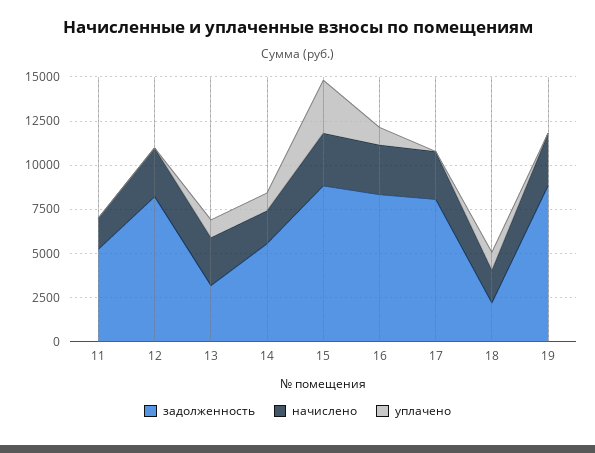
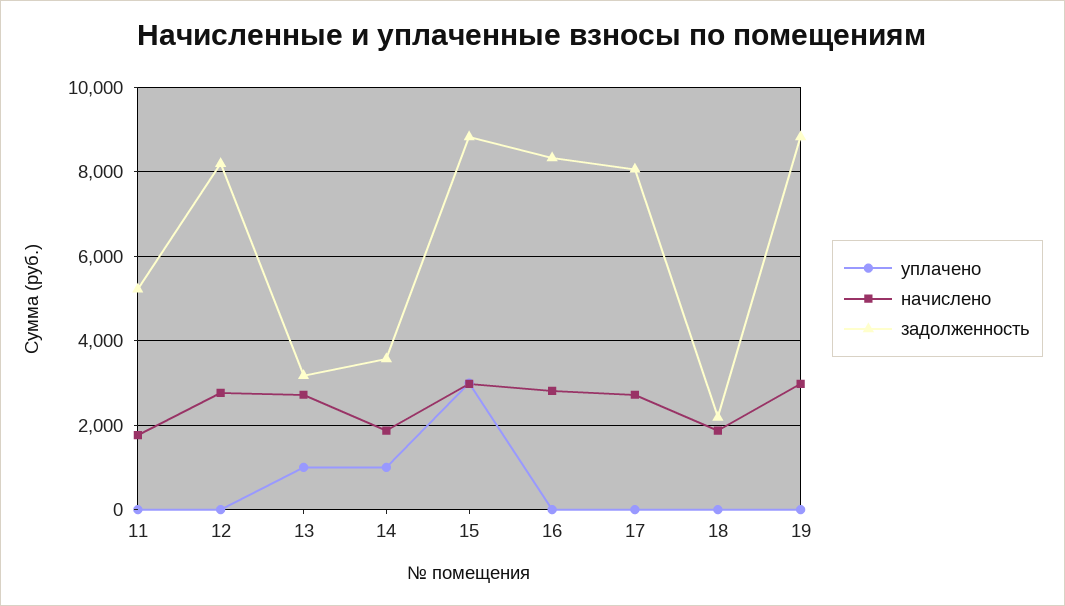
задолженность, 14: 5500 -> 3600
уплачено, 16: 1000 -> 0
уплачено, 18: 1000 -> 0

